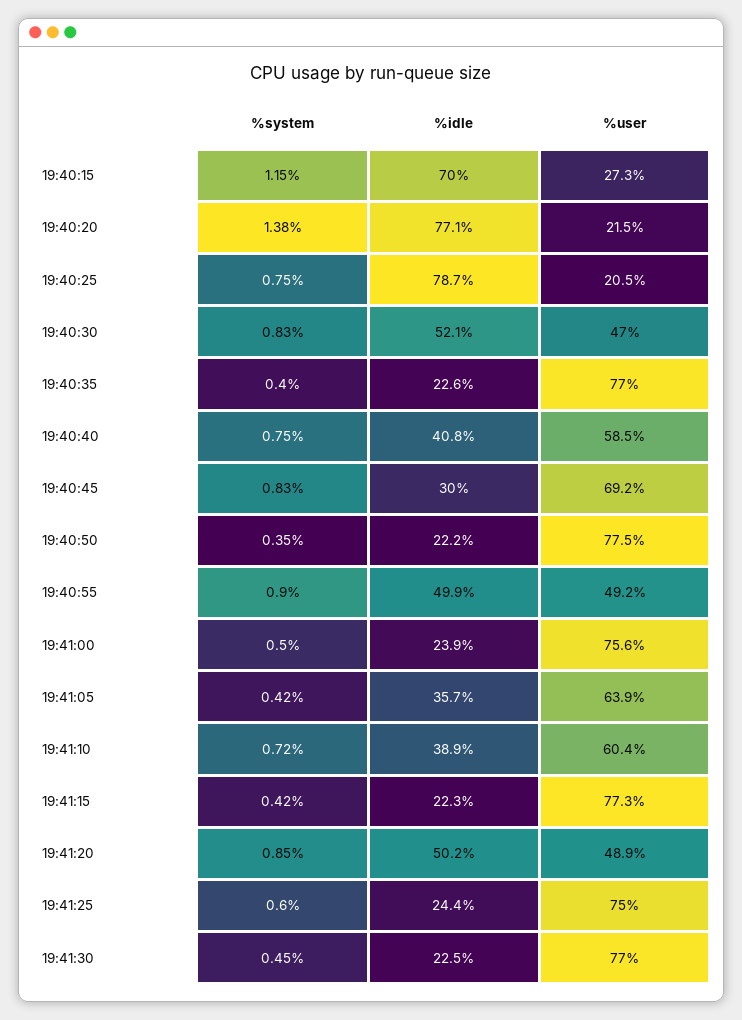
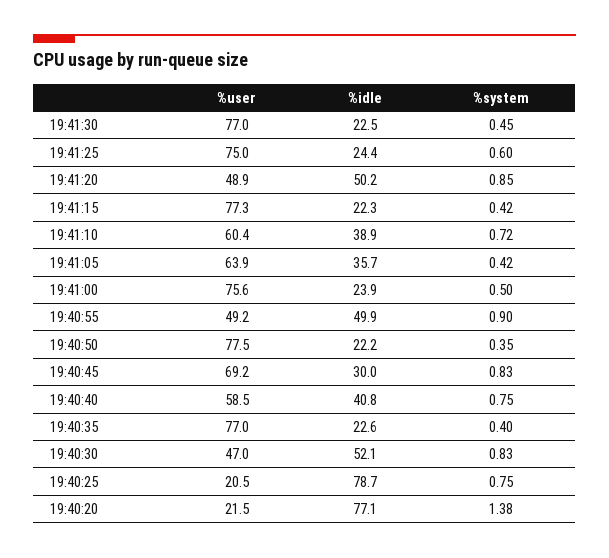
%system, 19:40:15: 1.15 -> none
%idle, 19:40:15: 70 -> none
%user, 19:40:15: 27.3 -> none

